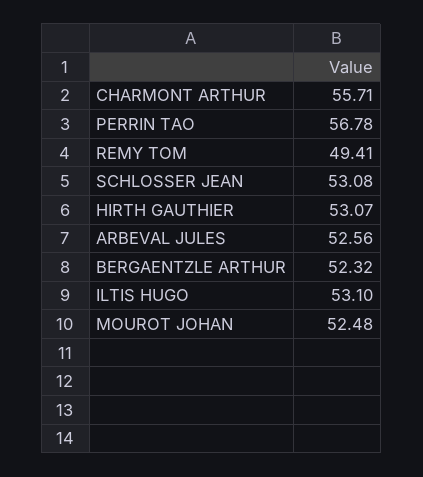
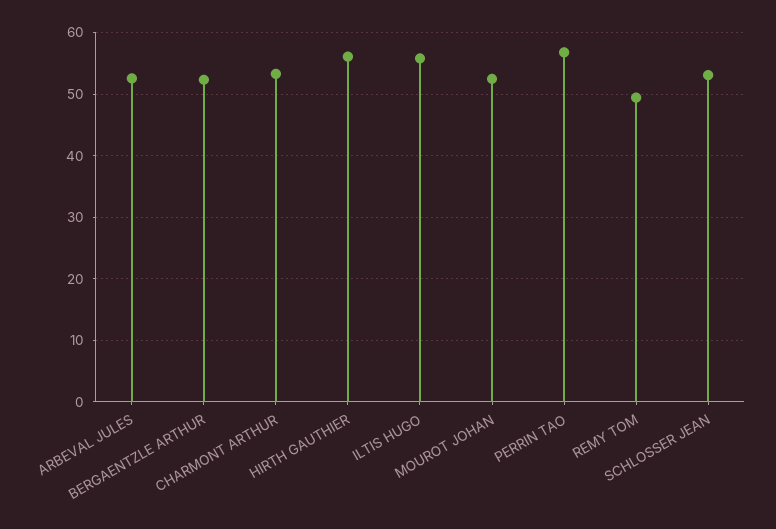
CHARMONT ARTHUR: 55.71 -> 53
HIRTH GAUTHIER: 53.07 -> 56
ILTIS HUGO: 53.1 -> 56

